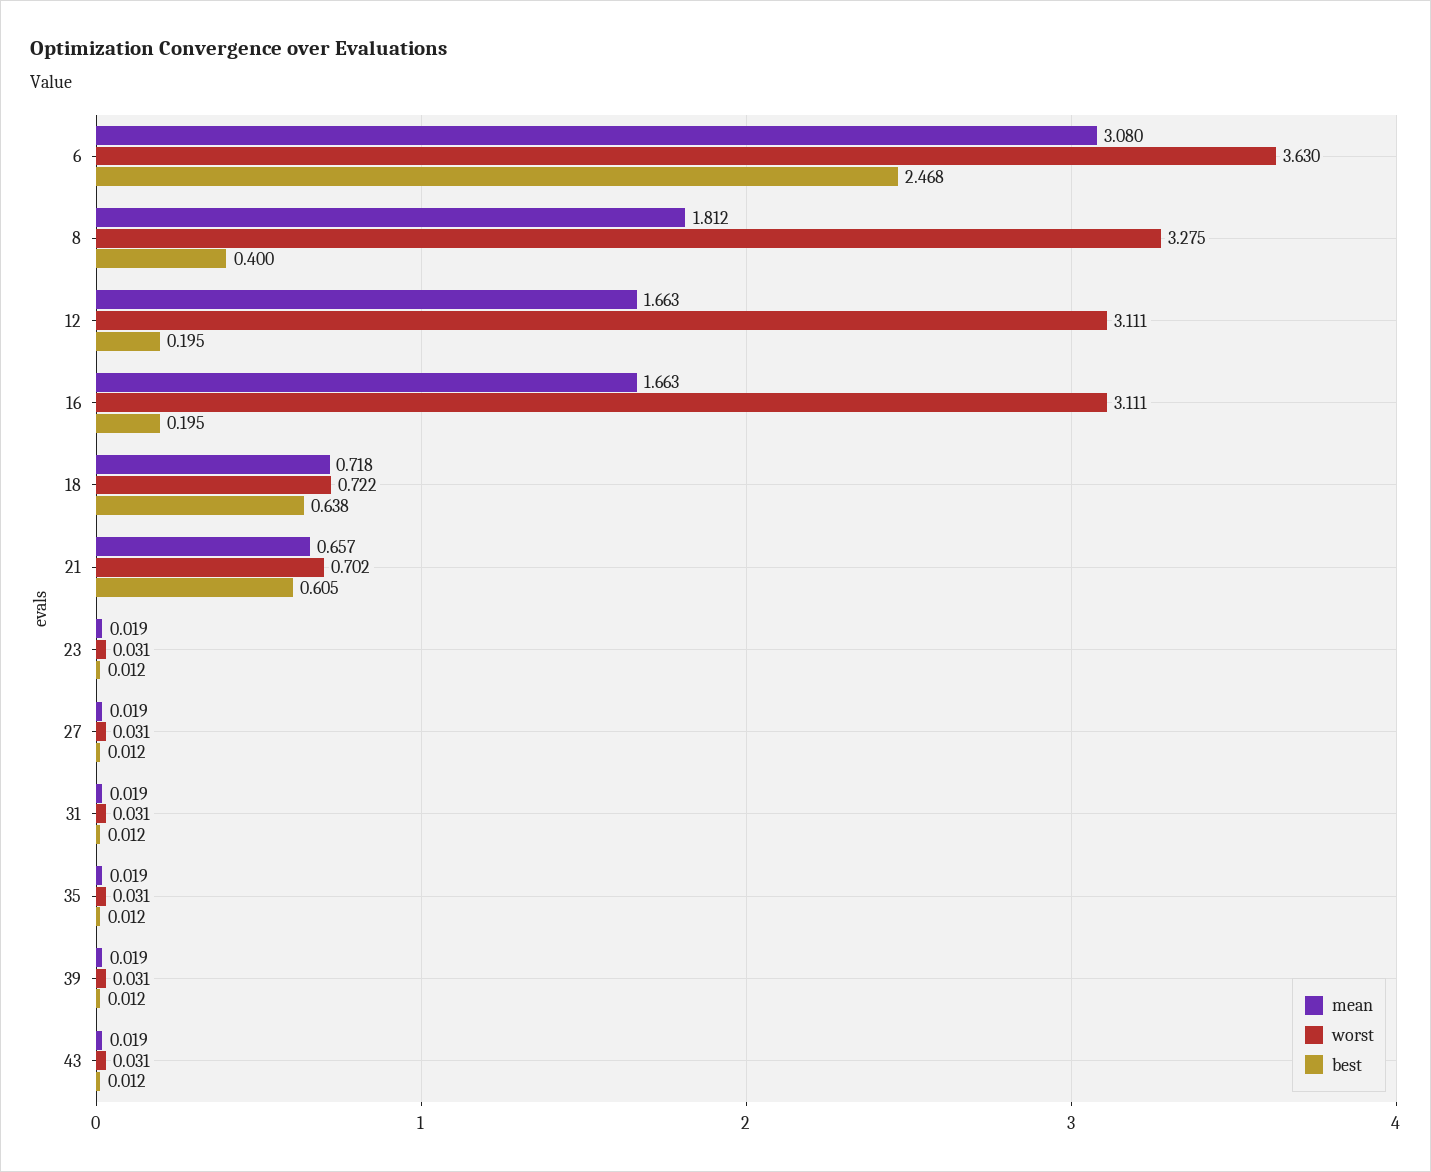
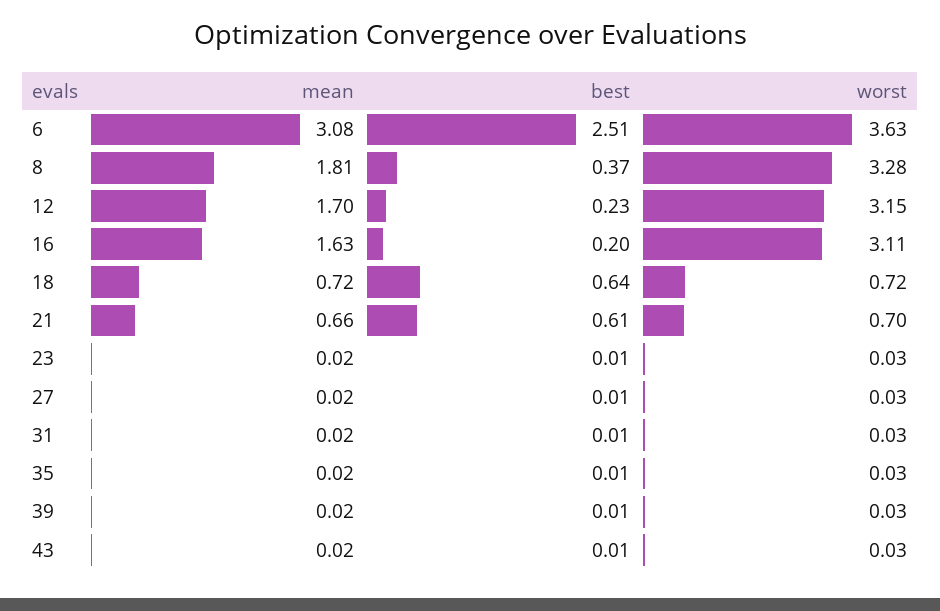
best, 6: 2.468 -> 2.51
best, 8: 0.4 -> 0.37
mean, 12: 1.663 -> 1.7
worst, 12: 3.111 -> 3.15
best, 12: 0.195 -> 0.23
mean, 16: 1.663 -> 1.63

